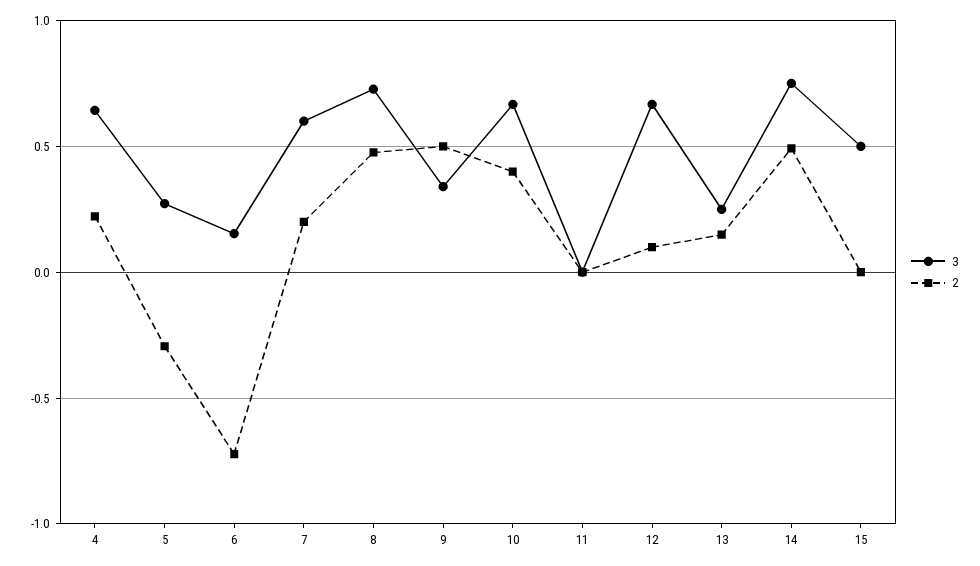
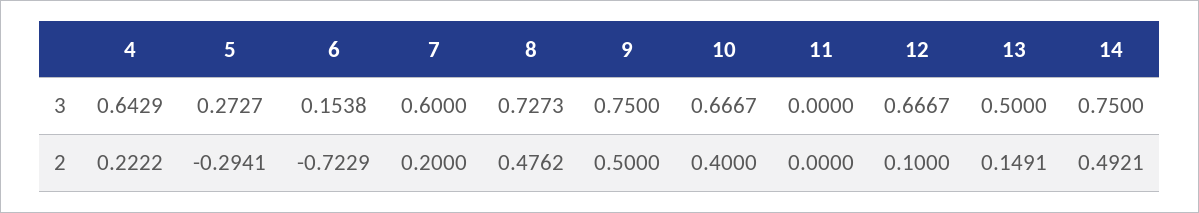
3, 9: 0.35 -> 0.75
3, 13: 0.25 -> 0.5
3, 15: 0.5 -> none
2, 15: 0 -> none

